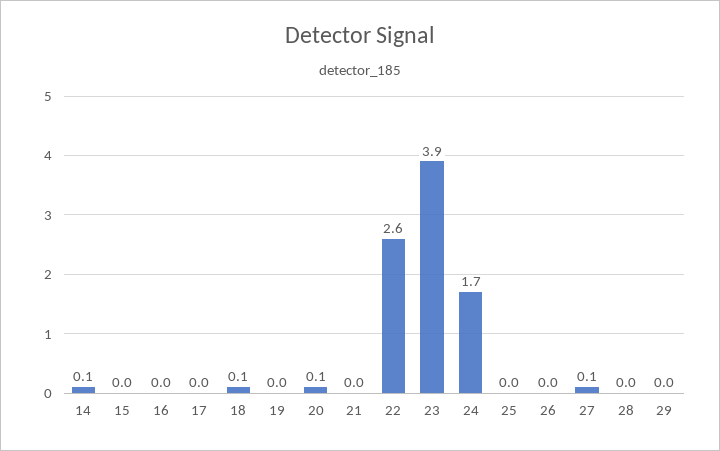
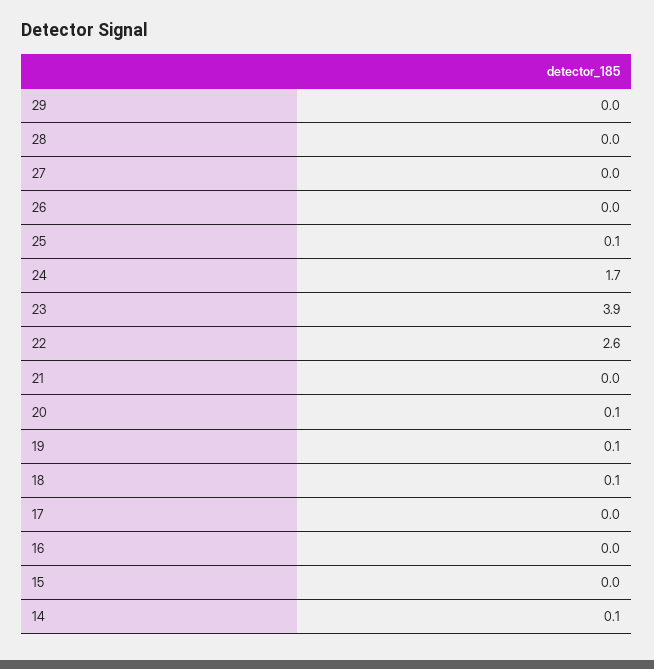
19: 0 -> 0.1
25: 0 -> 0.1
27: 0.1 -> 0

